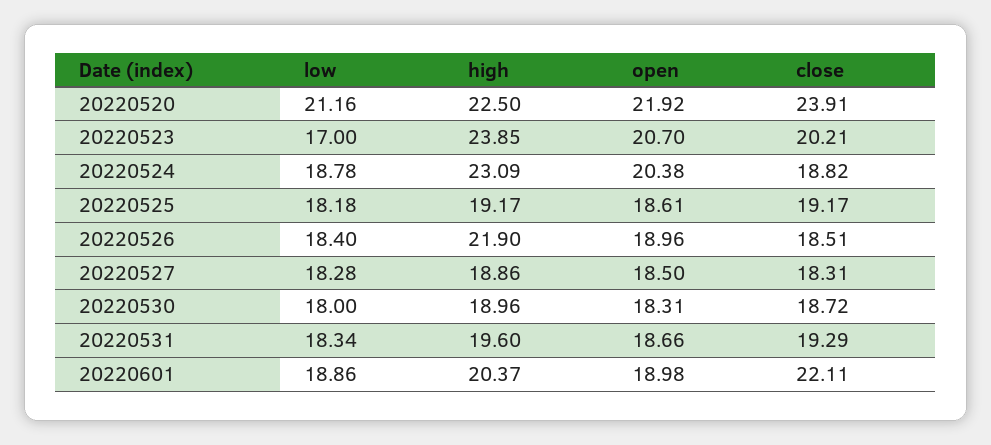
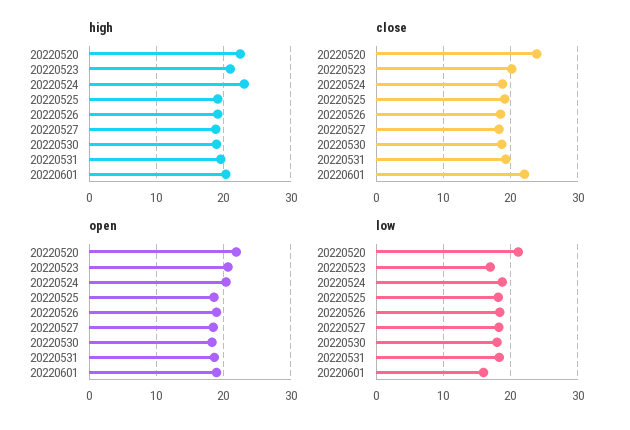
high, 20220523: 23.85 -> 21
high, 20220526: 21.9 -> 19
low, 20220601: 18.86 -> 16

